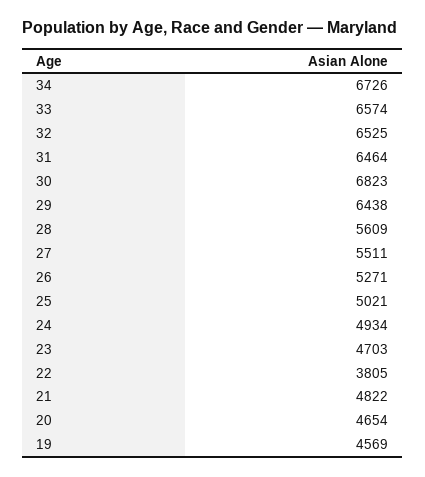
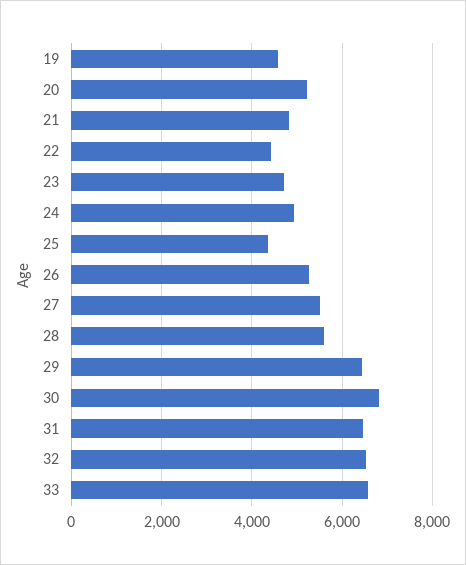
34: 6726 -> none
25: 5021 -> 4400
22: 3805 -> 4400
20: 4654 -> 5200

